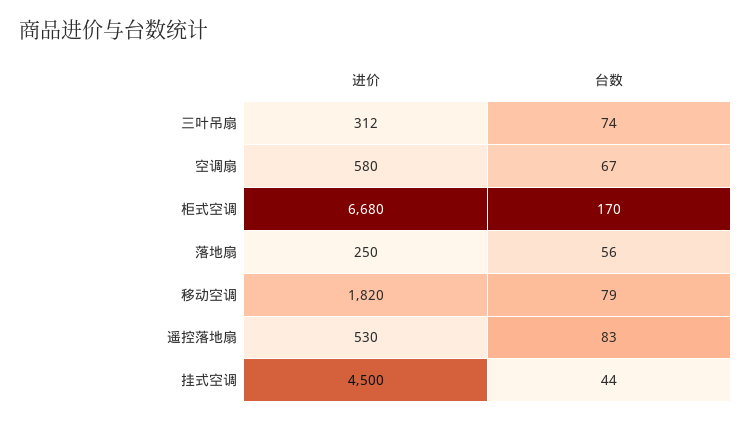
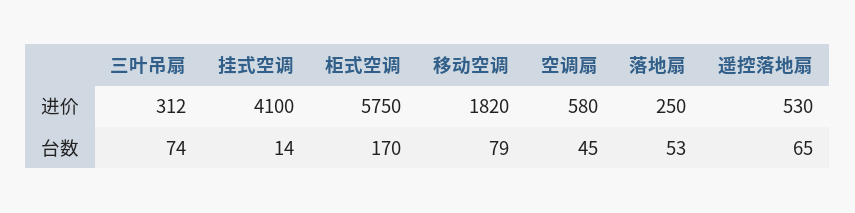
台数, 空调扇: 67 -> 45
进价, 柜式空调: 6680 -> 5750
台数, 落地扇: 56 -> 53
台数, 遥控落地扇: 83 -> 65
进价, 挂式空调: 4500 -> 4100
台数, 挂式空调: 44 -> 14

